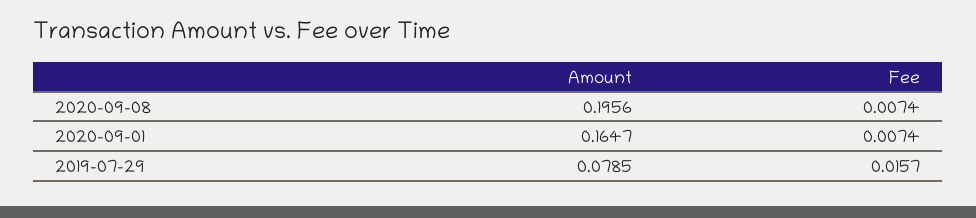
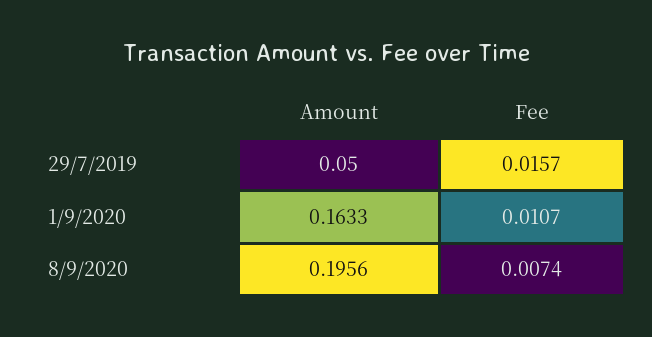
Amount, 2020-09-01: 0.1647 -> 0.1633
Fee, 2020-09-01: 0.0074 -> 0.0107
Amount, 2019-07-29: 0.0785 -> 0.05

